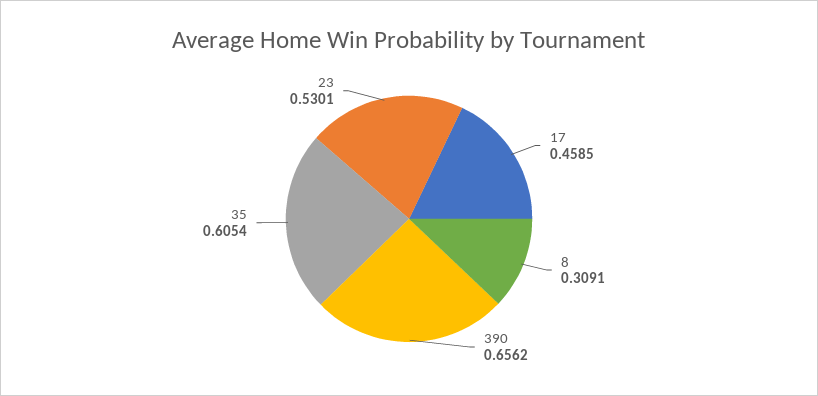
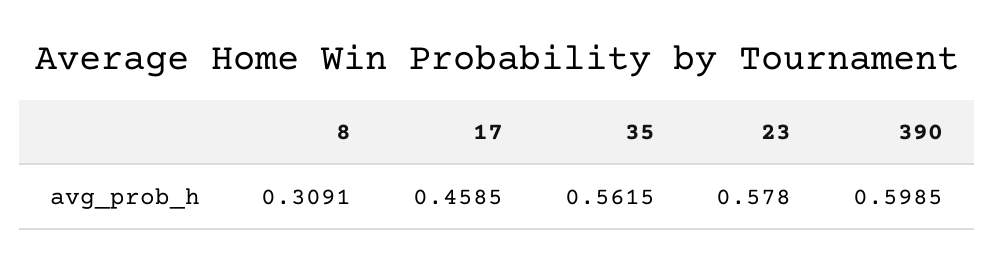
390: 0.6562 -> 0.5985
35: 0.6054 -> 0.5615
23: 0.5301 -> 0.578

